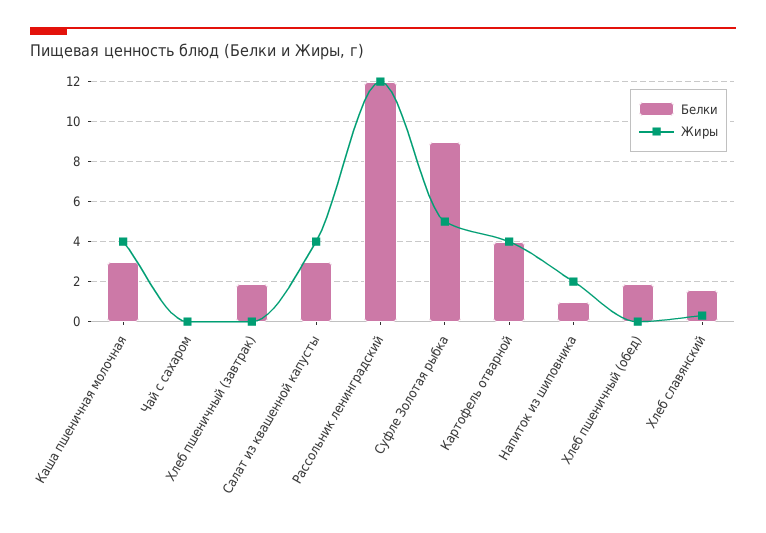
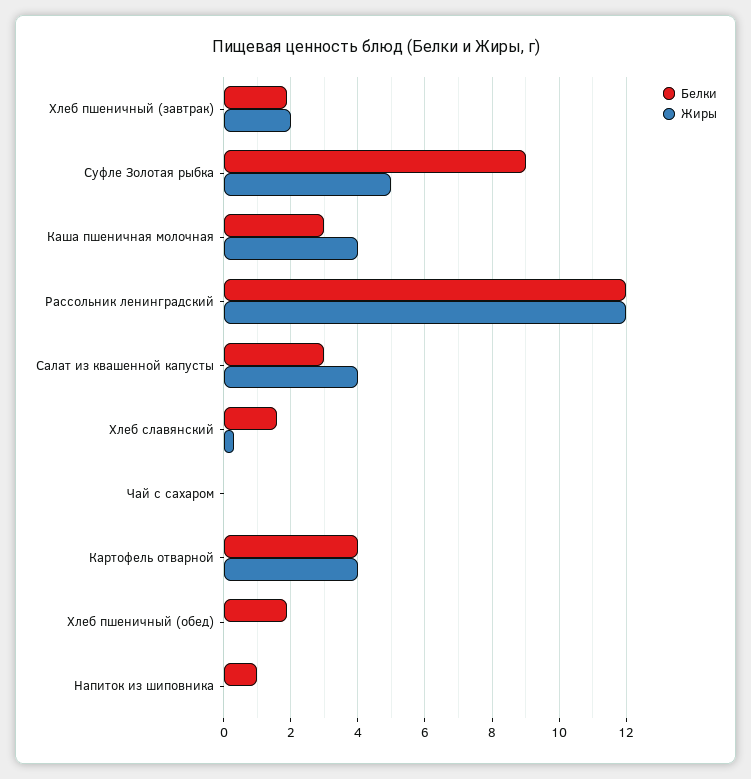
Жиры, Хлеб пшеничный (завтрак): 0 -> 2
Жиры, Напиток из шиповника: 2 -> 0

